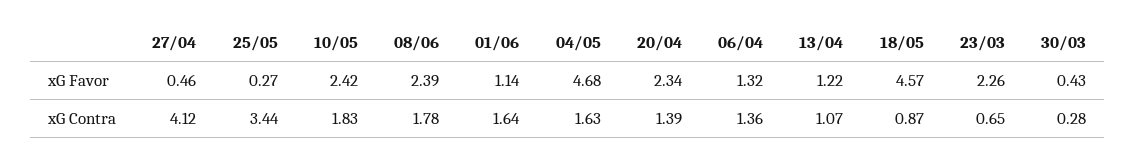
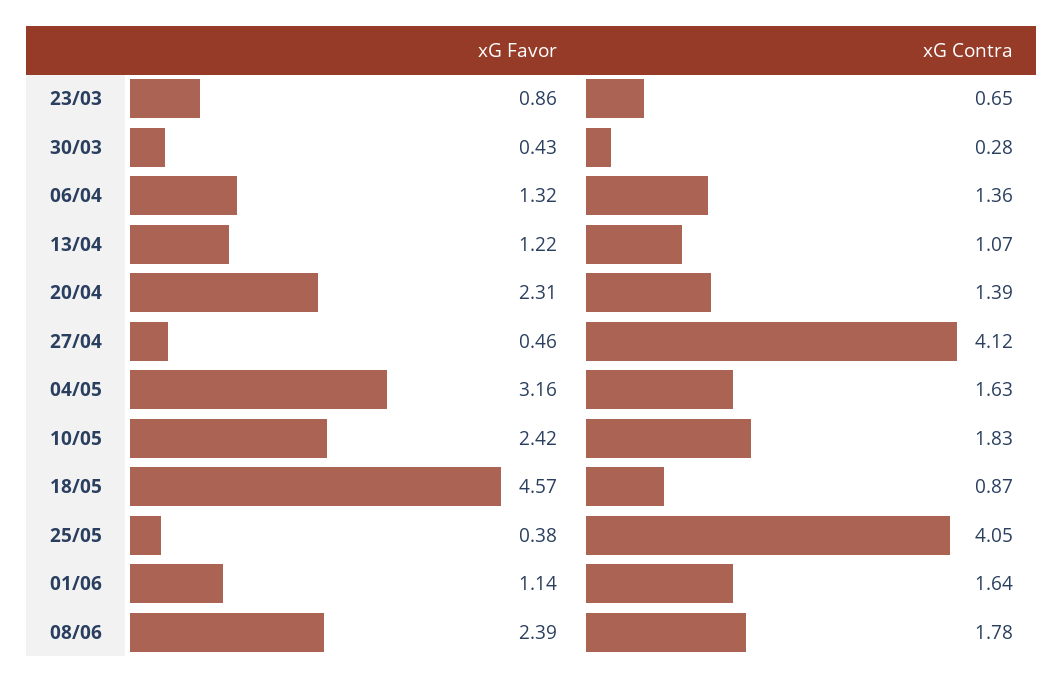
25/05, xG Favor: 0.27 -> 0.38
04/05, xG Favor: 4.68 -> 3.16
20/04, xG Favor: 2.34 -> 2.31
23/03, xG Favor: 2.26 -> 0.86
25/05, xG Contra: 3.44 -> 4.05

